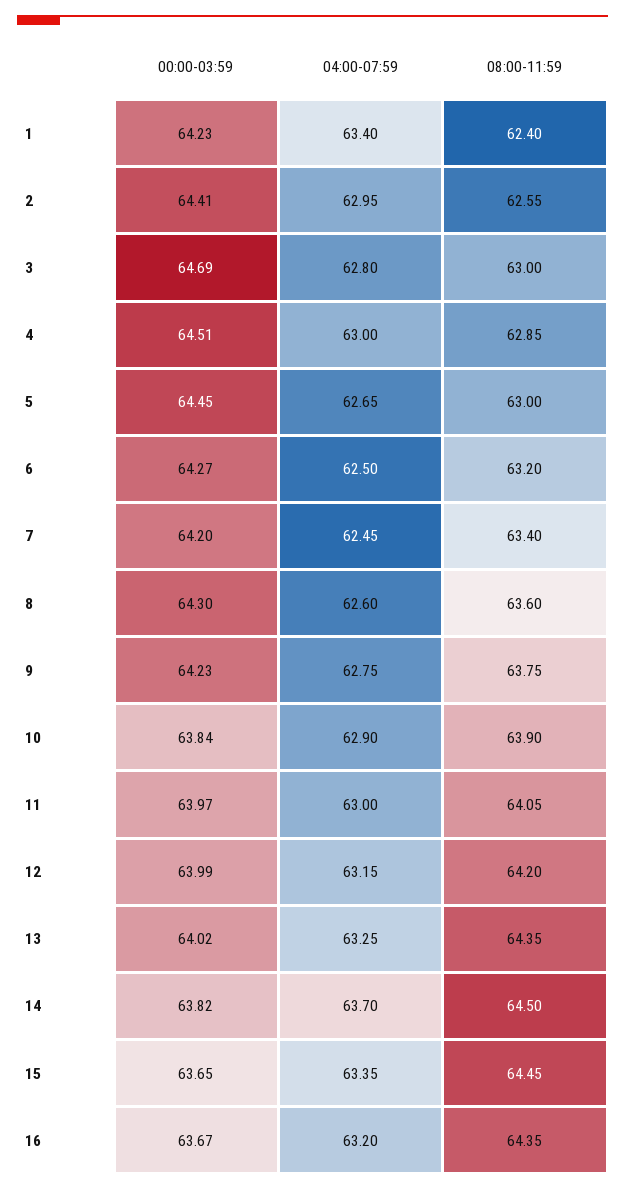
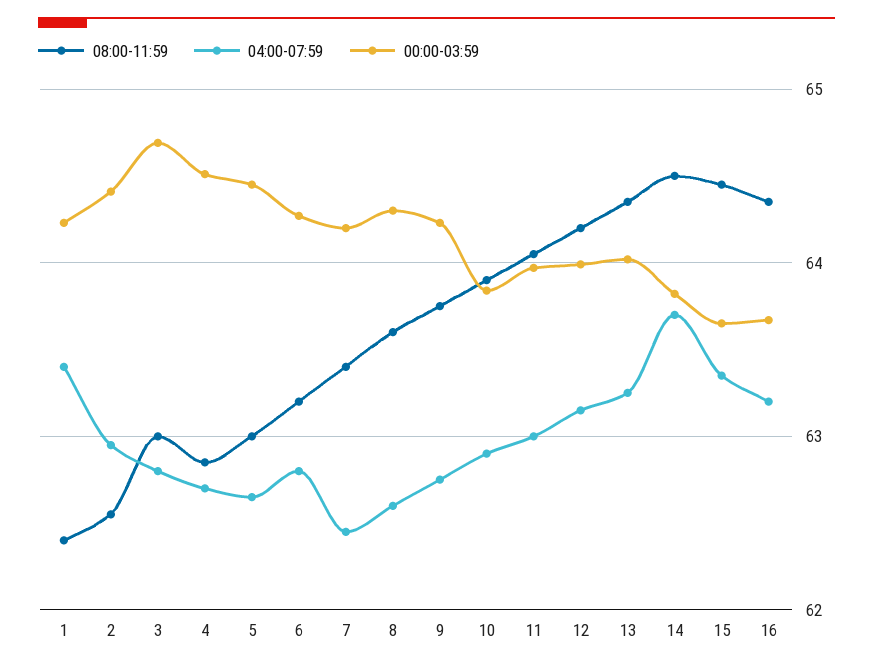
04:00-07:59, 4: 63 -> 62.7
04:00-07:59, 6: 62.5 -> 62.8

